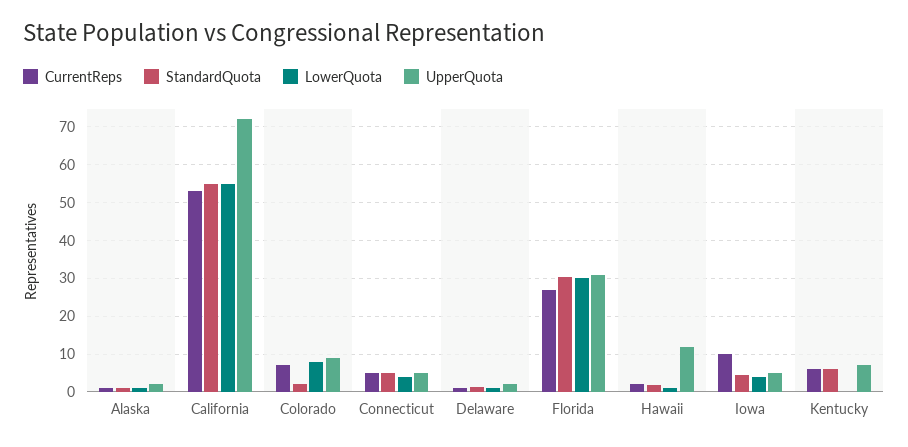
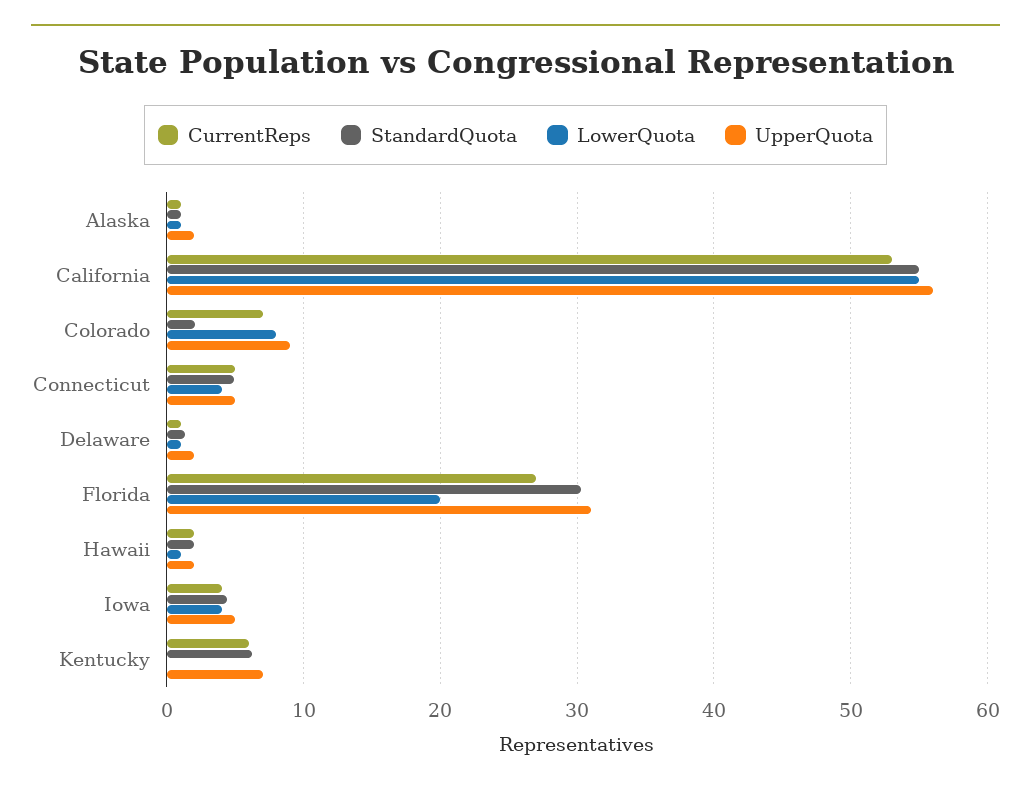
UpperQuota, California: 72 -> 56
LowerQuota, Florida: 30 -> 20
UpperQuota, Hawaii: 12 -> 2
CurrentReps, Iowa: 10 -> 4

